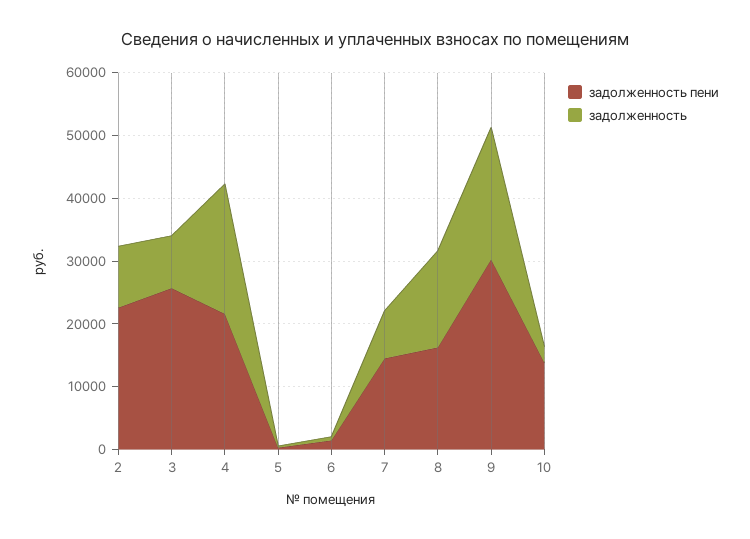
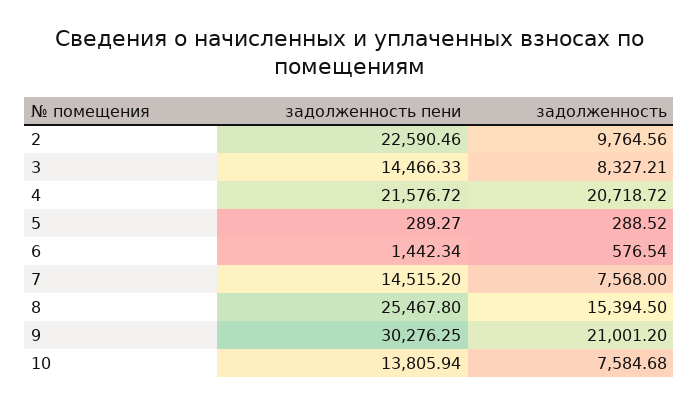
задолженность пени, 3: 26000 -> 14466.33
задолженность пени, 8: 16000 -> 25467.8
задолженность, 10: 2000 -> 7584.68

